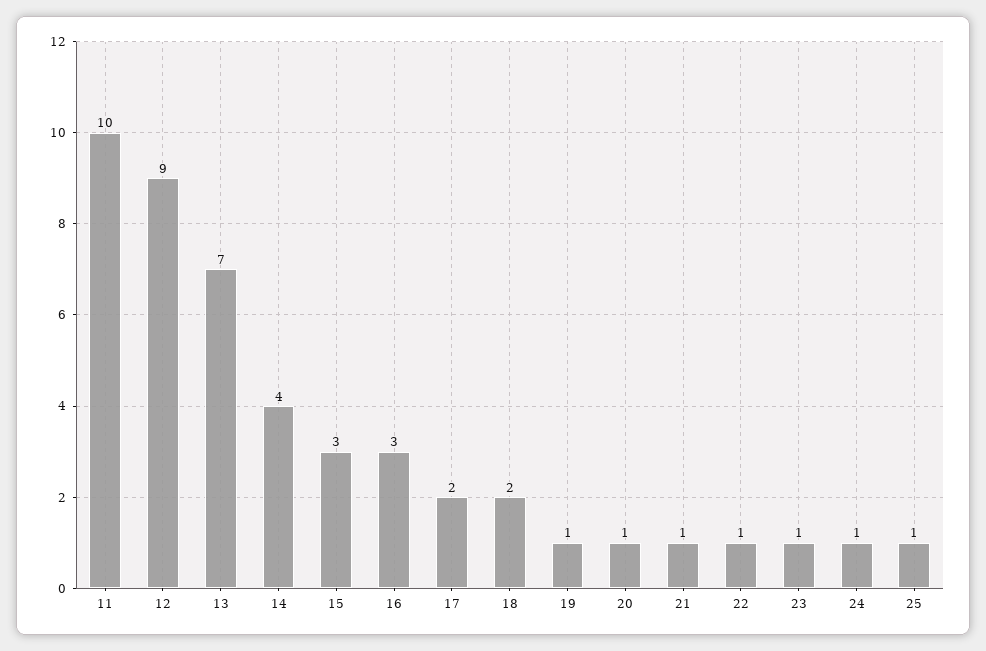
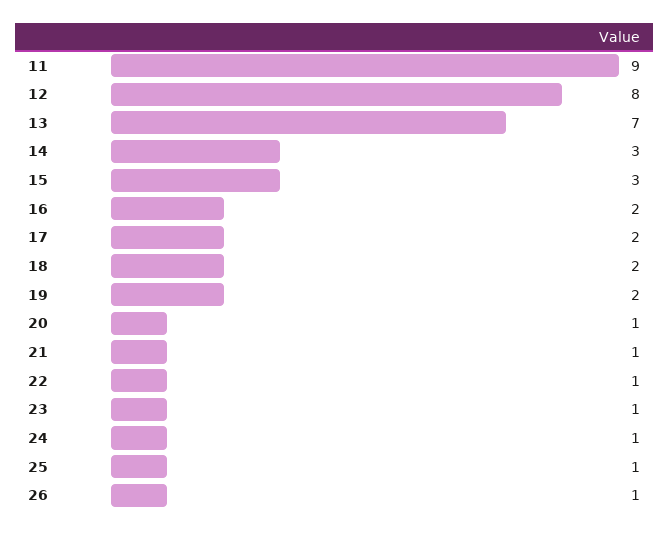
11: 10 -> 9
12: 9 -> 8
14: 4 -> 3
16: 3 -> 2
19: 1 -> 2
26: none -> 1

